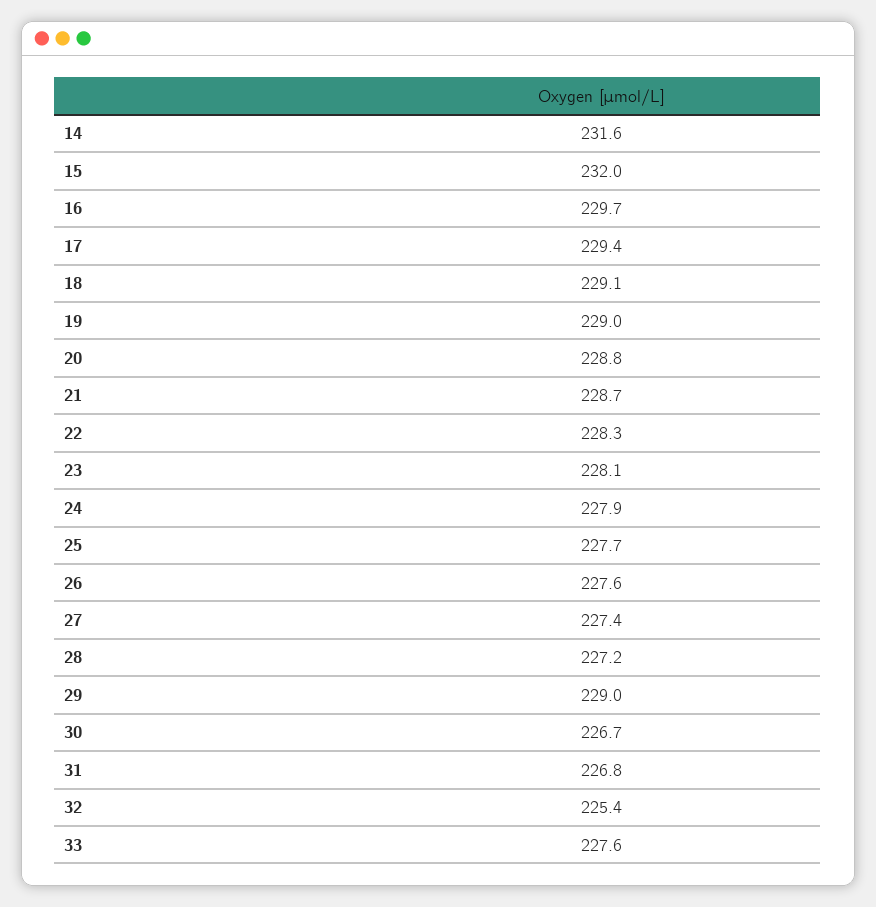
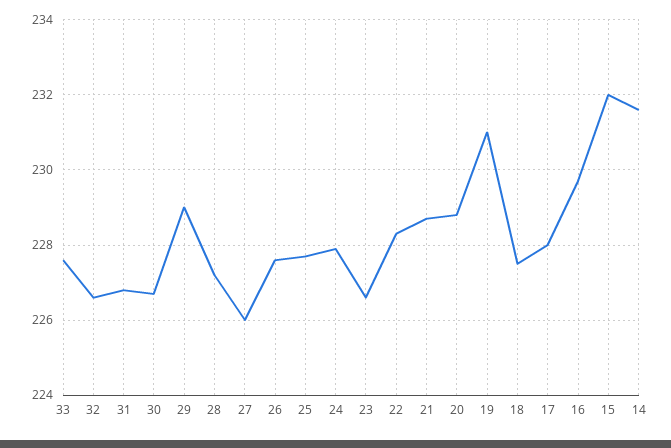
17: 229.4 -> 228
18: 229.1 -> 227.5
19: 229 -> 231
23: 228.1 -> 226.5
27: 227.4 -> 226
32: 225.4 -> 226.5

